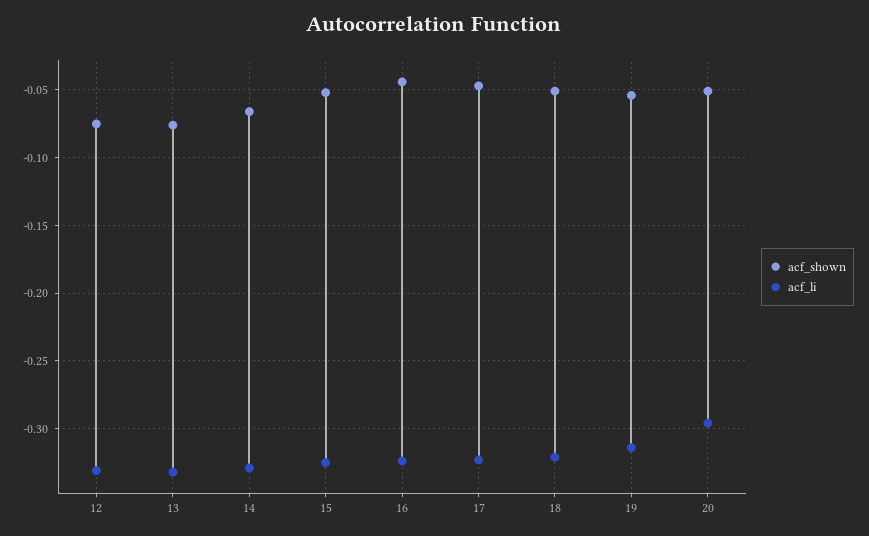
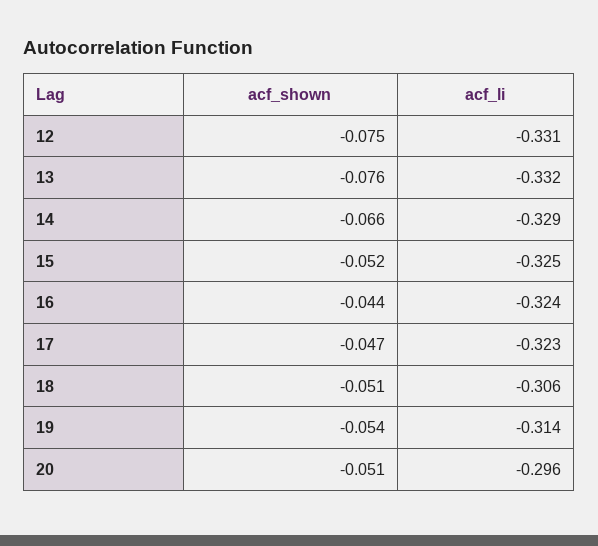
acf_li, 18: -0.32 -> -0.306

